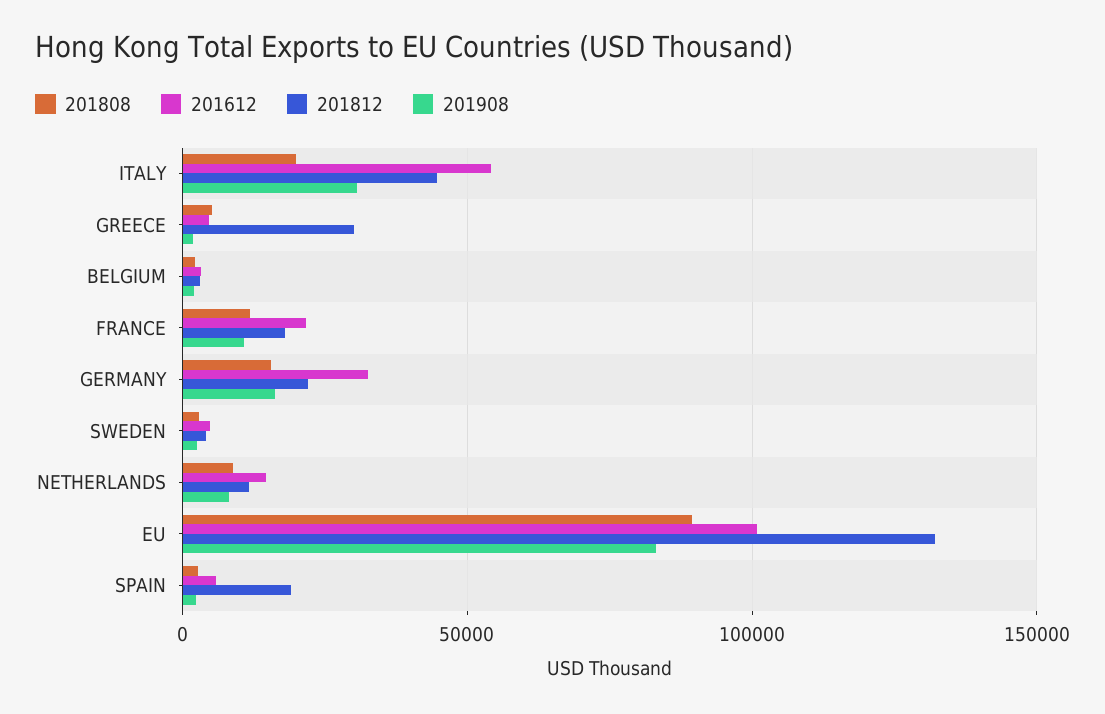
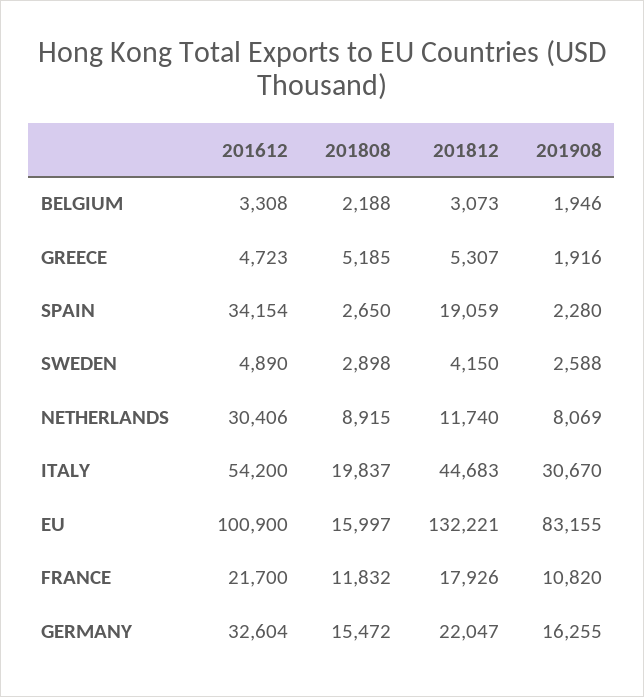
201812, GREECE: 30000 -> 5307
201612, NETHERLANDS: 15000 -> 30406
201808, EU: 90000 -> 15997
201612, SPAIN: 5000 -> 34154

